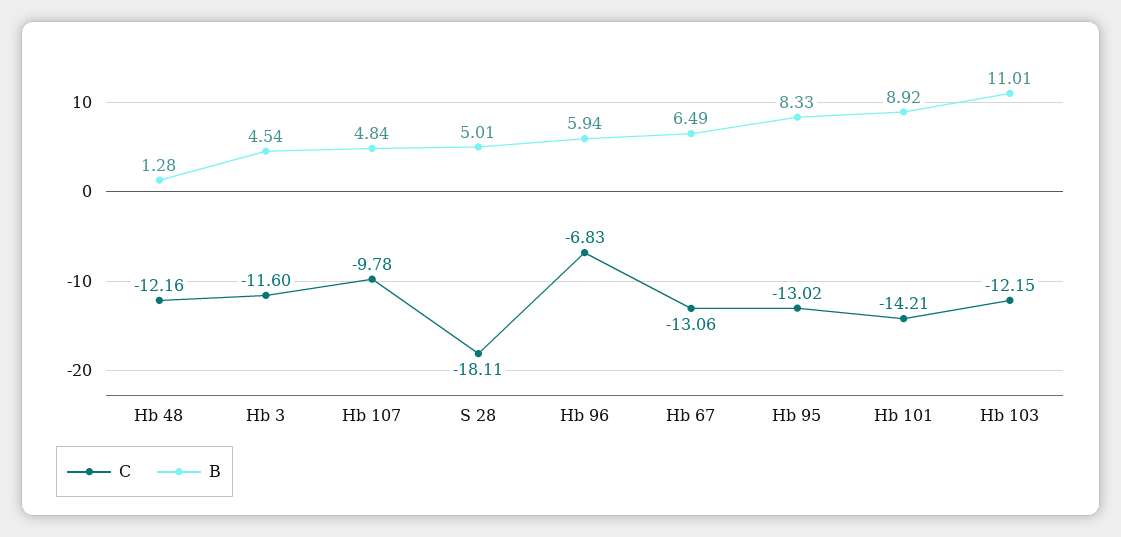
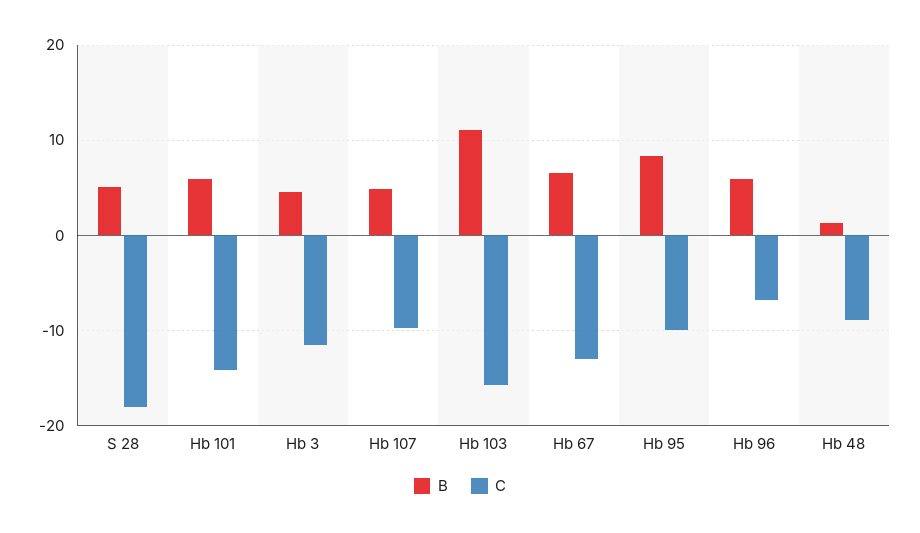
C, Hb 48: -12.16 -> -9
C, Hb 95: -13.02 -> -10
B, Hb 101: 8.92 -> 6
C, Hb 103: -12.15 -> -16

